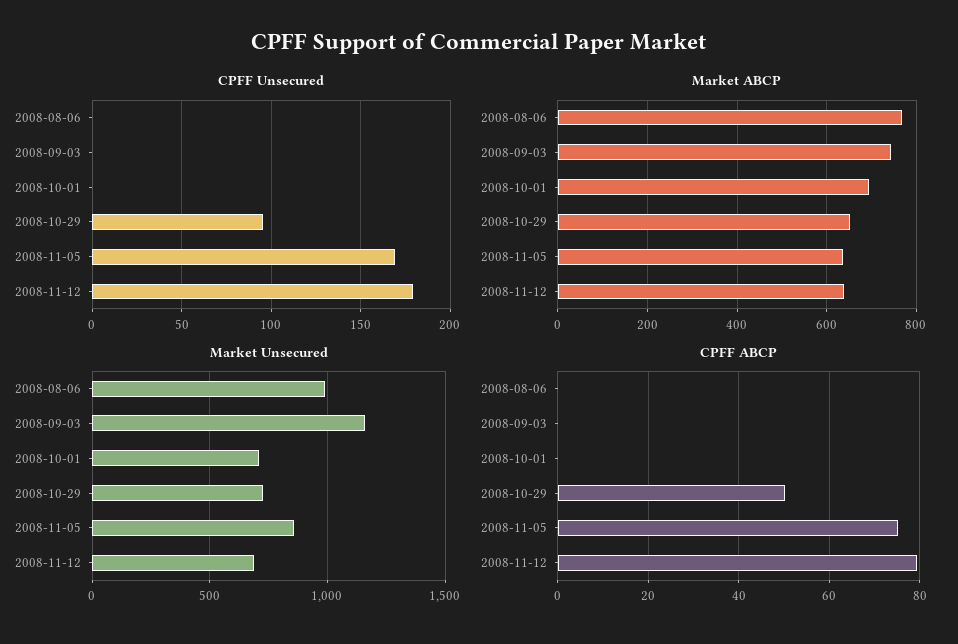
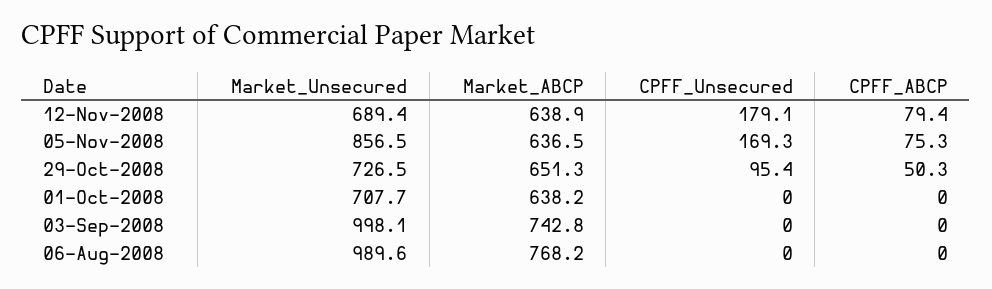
Market ABCP, 2008-10-01: 700 -> 638.2
Market Unsecured, 2008-09-03: 1150 -> 998.1

